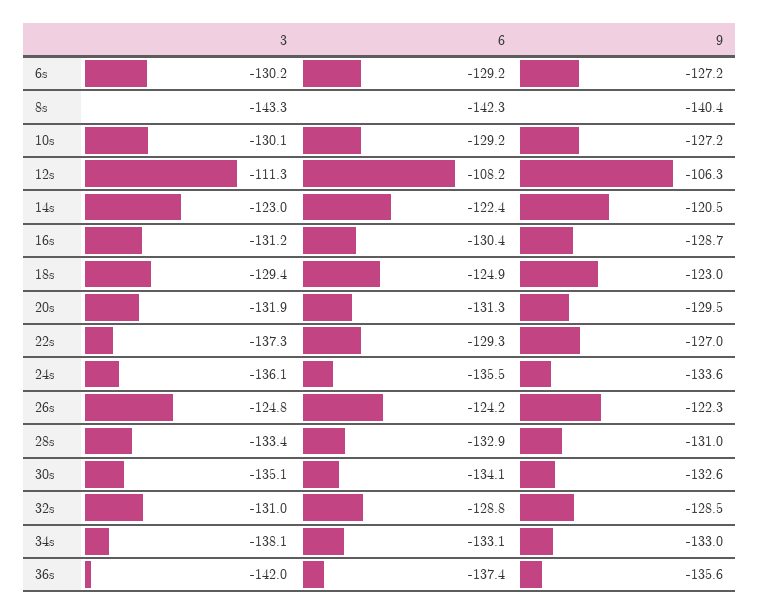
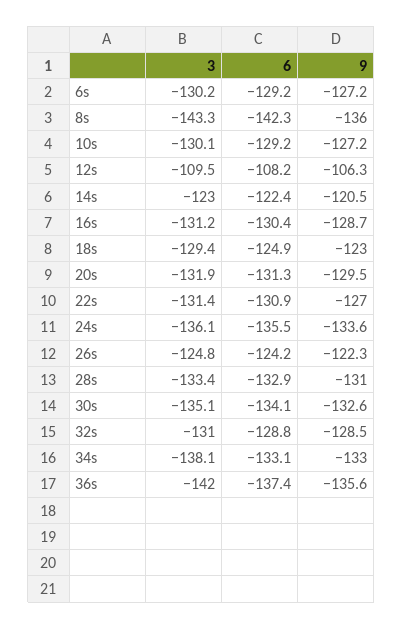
9, 8s: -140.4 -> -136
3, 12s: -111.3 -> -109.5
3, 22s: -137.3 -> -131.4
6, 22s: -129.3 -> -130.9

